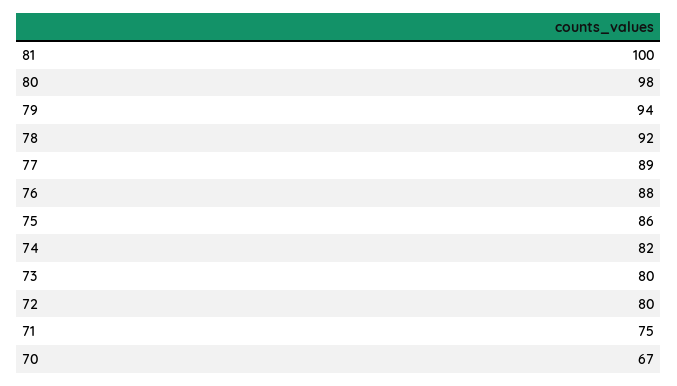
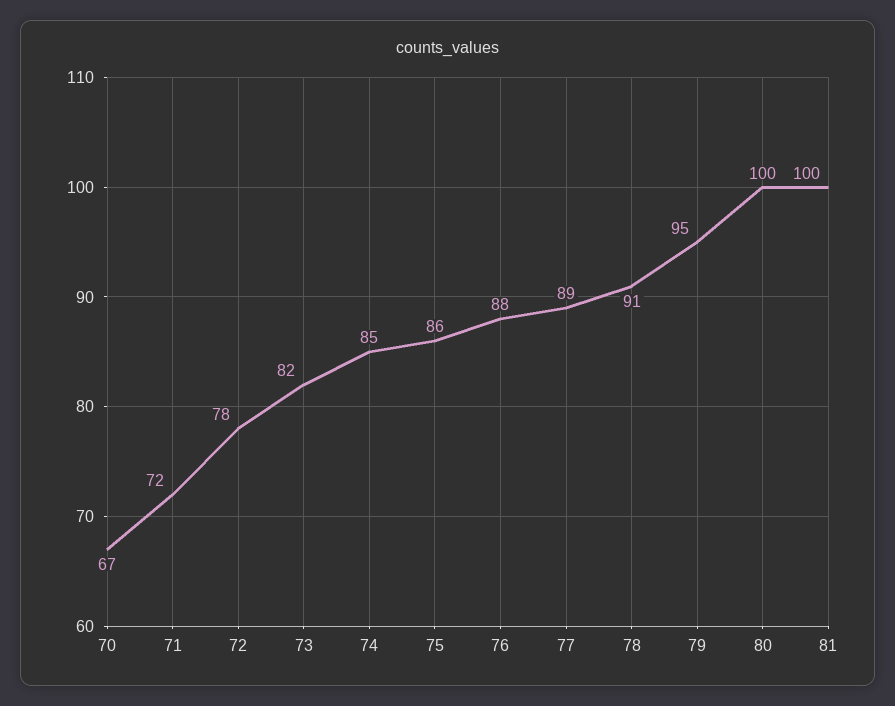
80: 98 -> 100
79: 94 -> 95
78: 92 -> 91
74: 82 -> 85
73: 80 -> 82
72: 80 -> 78
71: 75 -> 72

